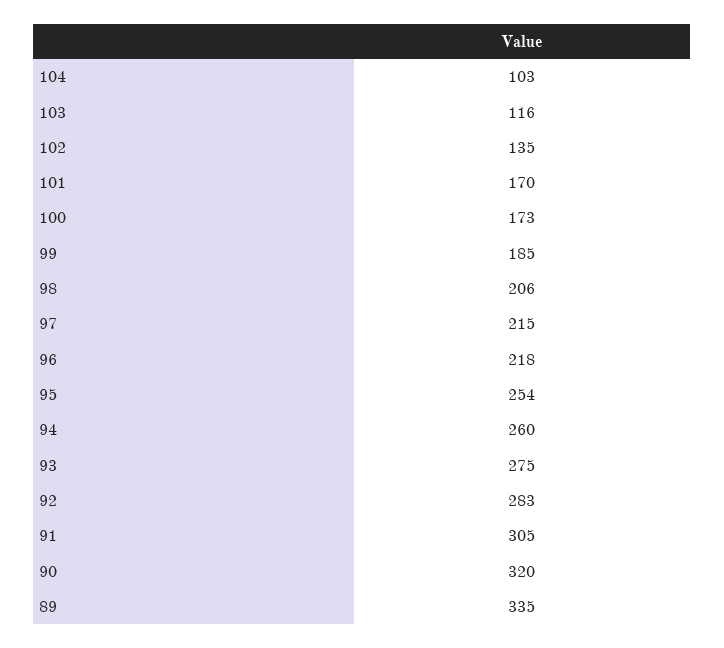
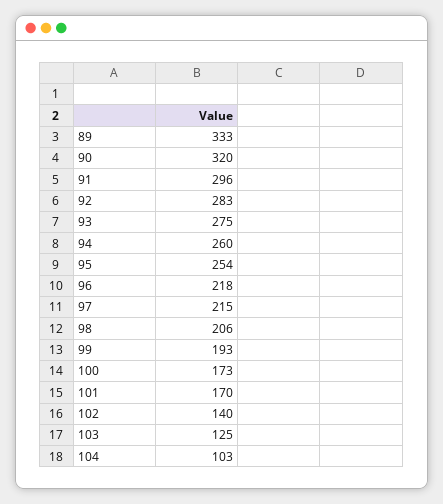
103: 116 -> 125
102: 135 -> 140
99: 185 -> 193
91: 305 -> 296
89: 335 -> 333

